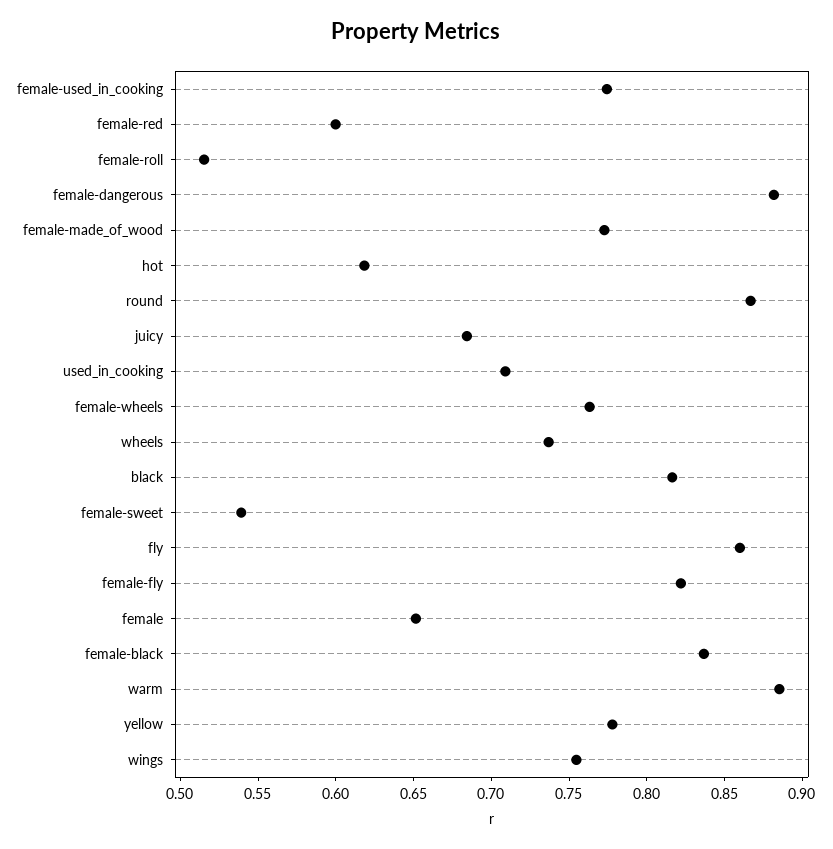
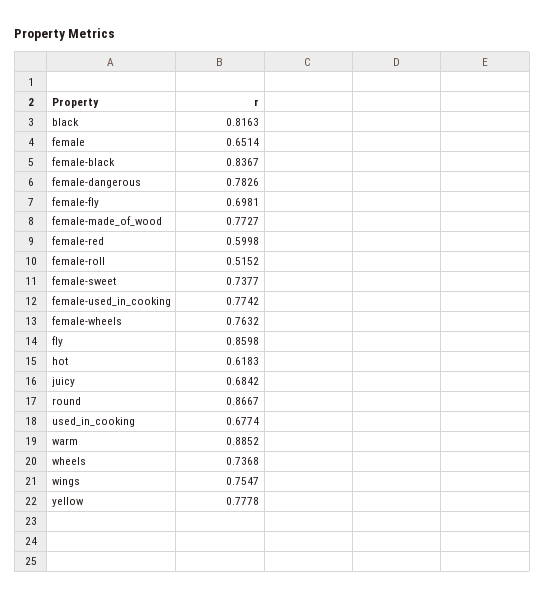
female-dangerous: 0.88 -> 0.7826
used_in_cooking: 0.71 -> 0.6774
female-sweet: 0.54 -> 0.7377
female-fly: 0.82 -> 0.6981

